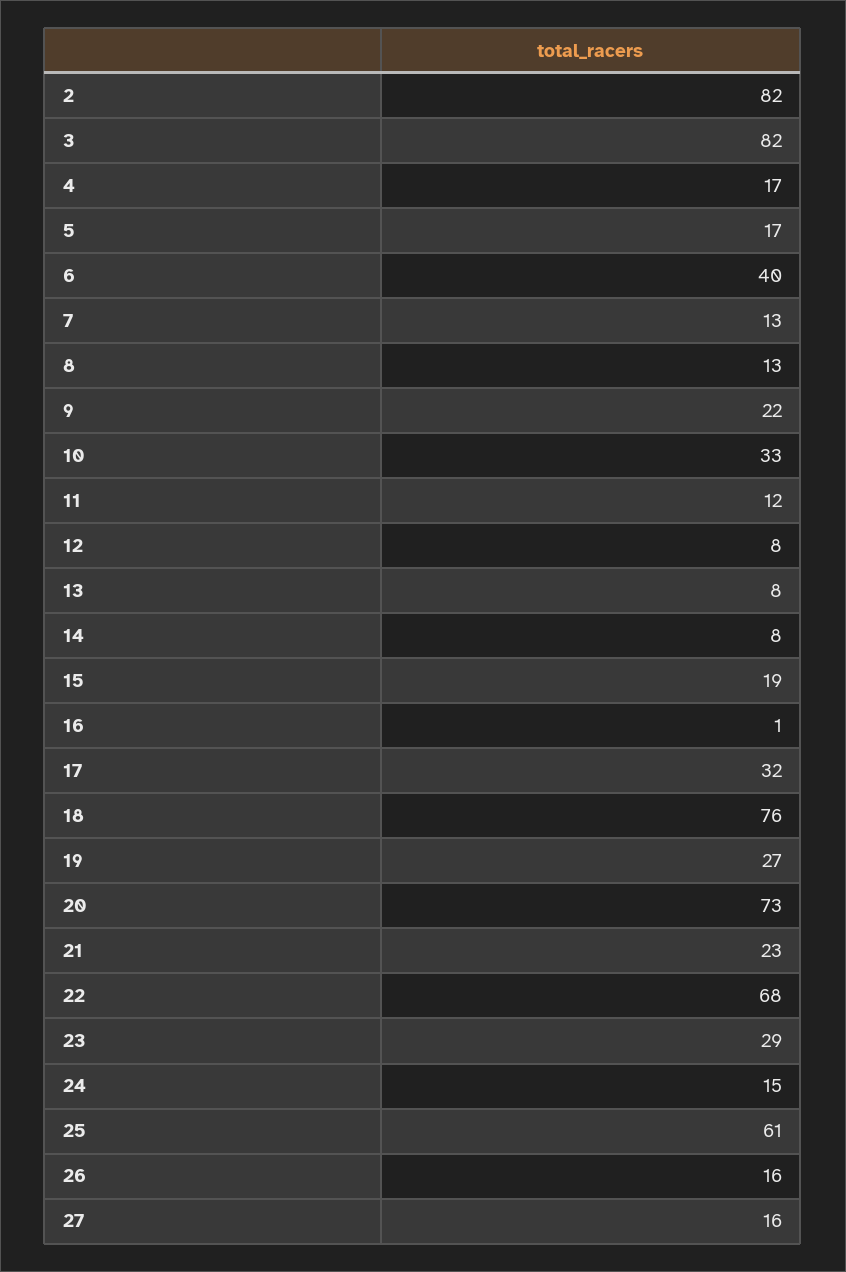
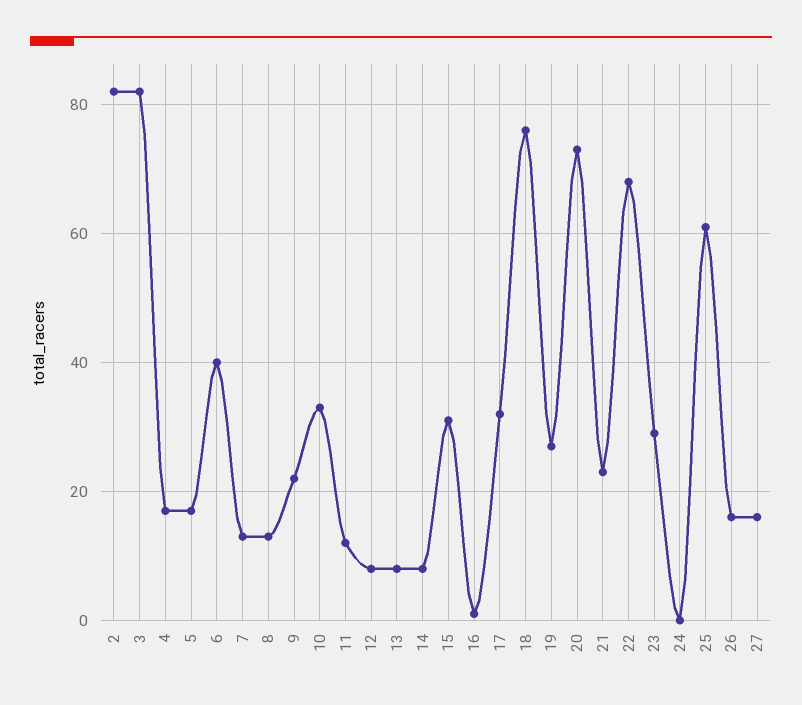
15: 19 -> 30
24: 15 -> 0

